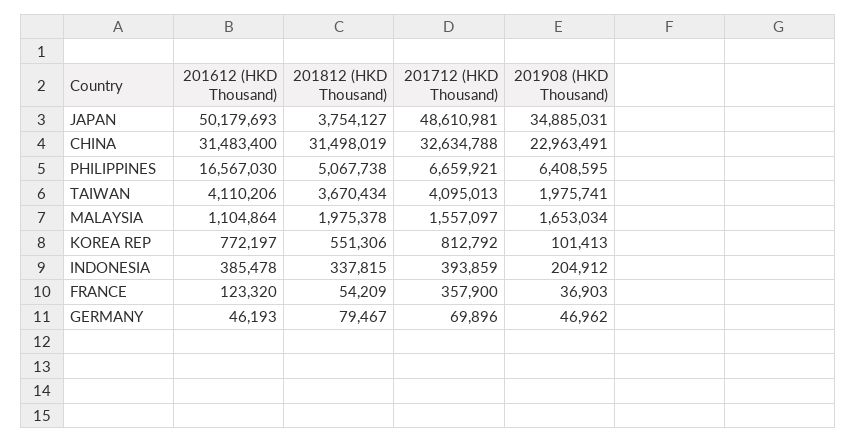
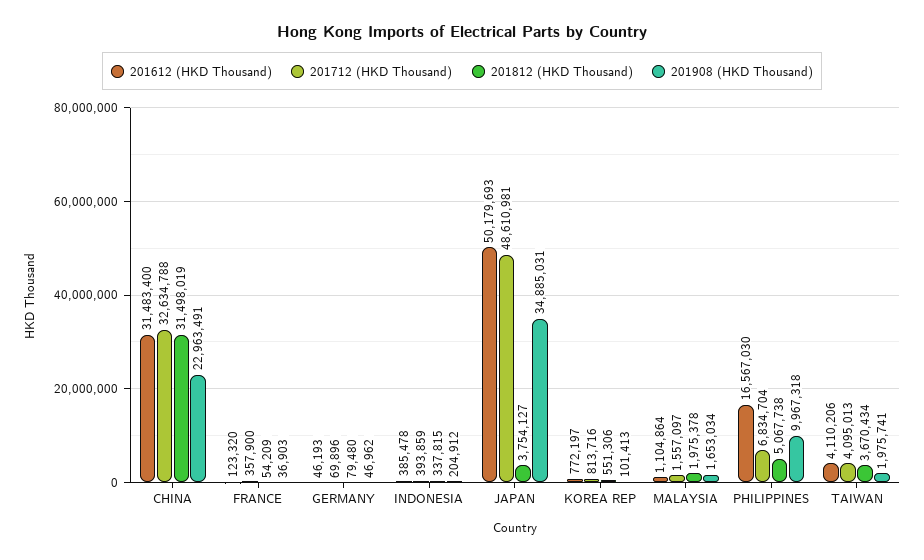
201712 (HKD Thousand), PHILIPPINES: 6659921 -> 6834704
201908 (HKD Thousand), PHILIPPINES: 6408595 -> 9967318
201712 (HKD Thousand), KOREA REP: 812792 -> 813716
201812 (HKD Thousand), GERMANY: 79467 -> 79480

